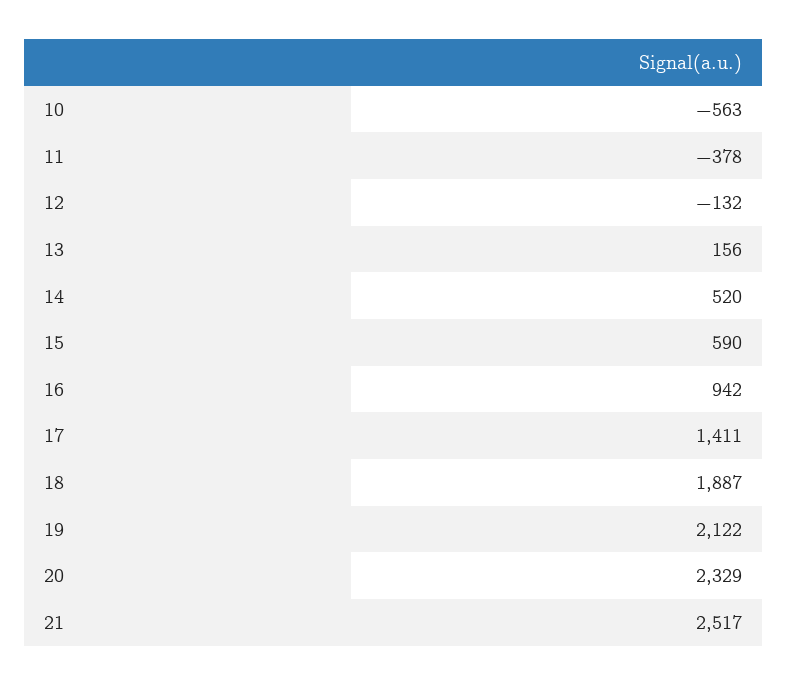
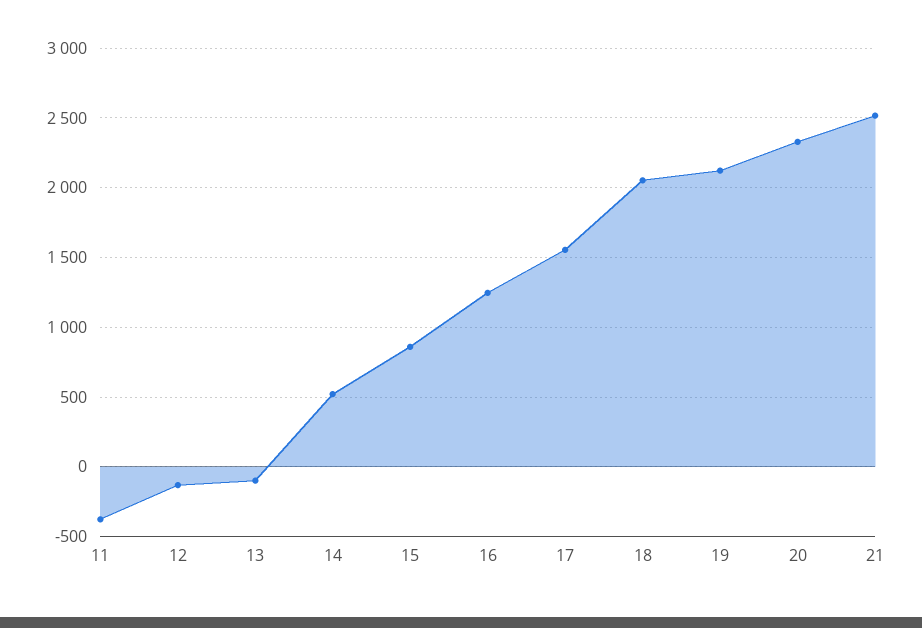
10: -563 -> none
13: 156 -> -100
15: 590 -> 850
16: 942 -> 1250
17: 1411 -> 1550
18: 1887 -> 2050

